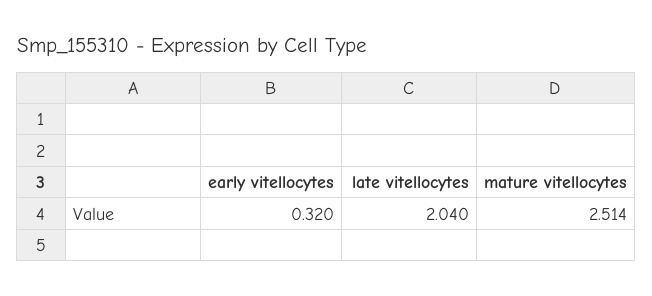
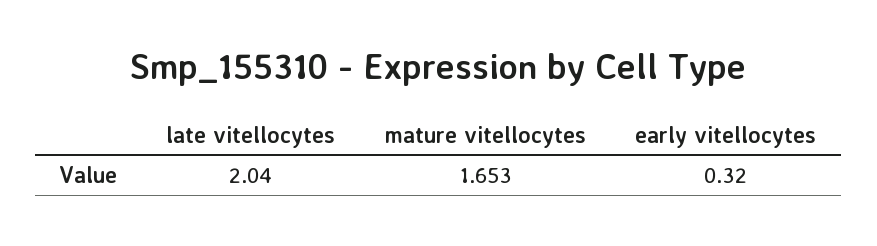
mature vitellocytes: 2.514 -> 1.653

